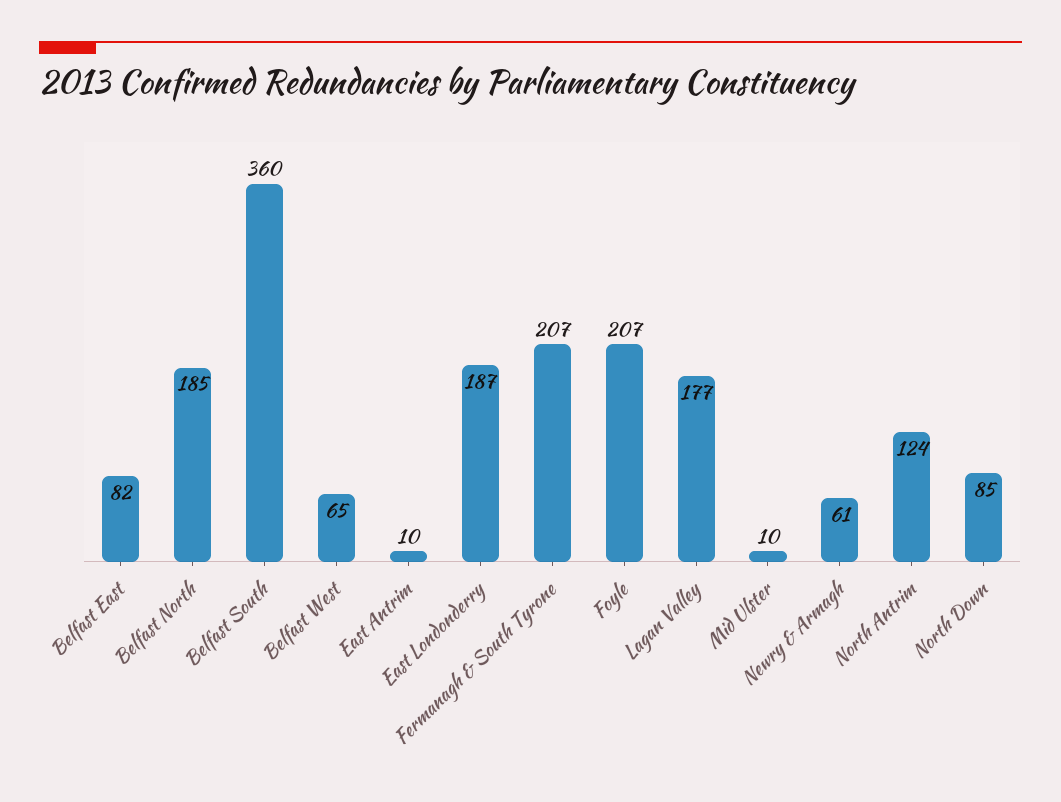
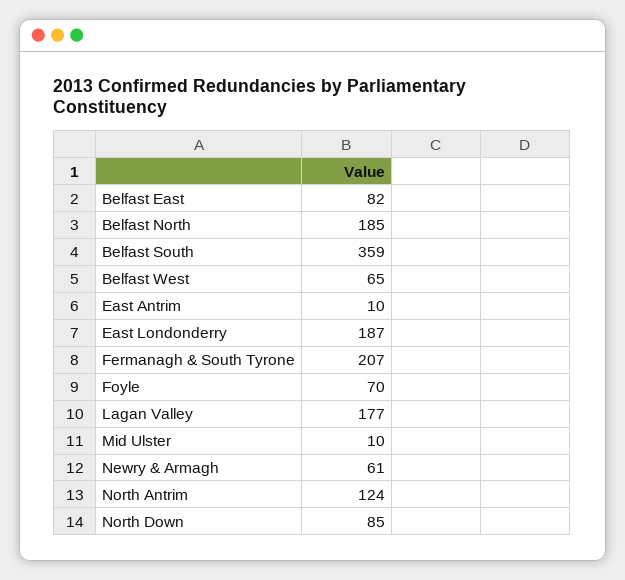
Belfast South: 360 -> 359
Foyle: 207 -> 70

